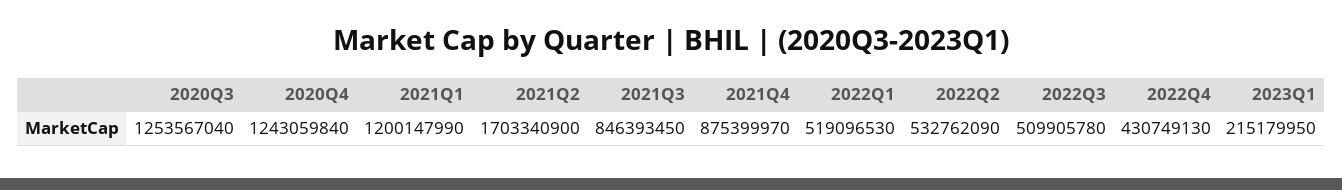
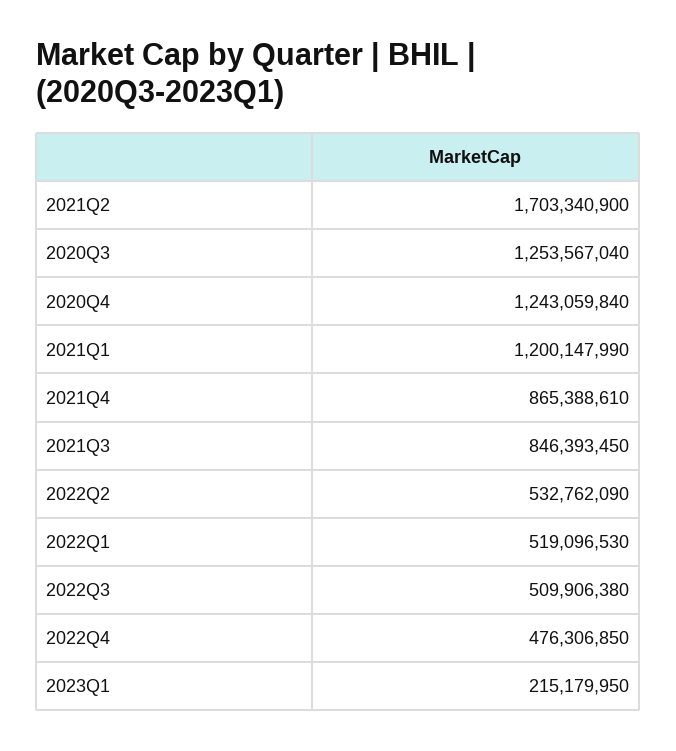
2021Q4: 875399970 -> 865388610
2022Q3: 509905780 -> 509906380
2022Q4: 430749130 -> 476306850

